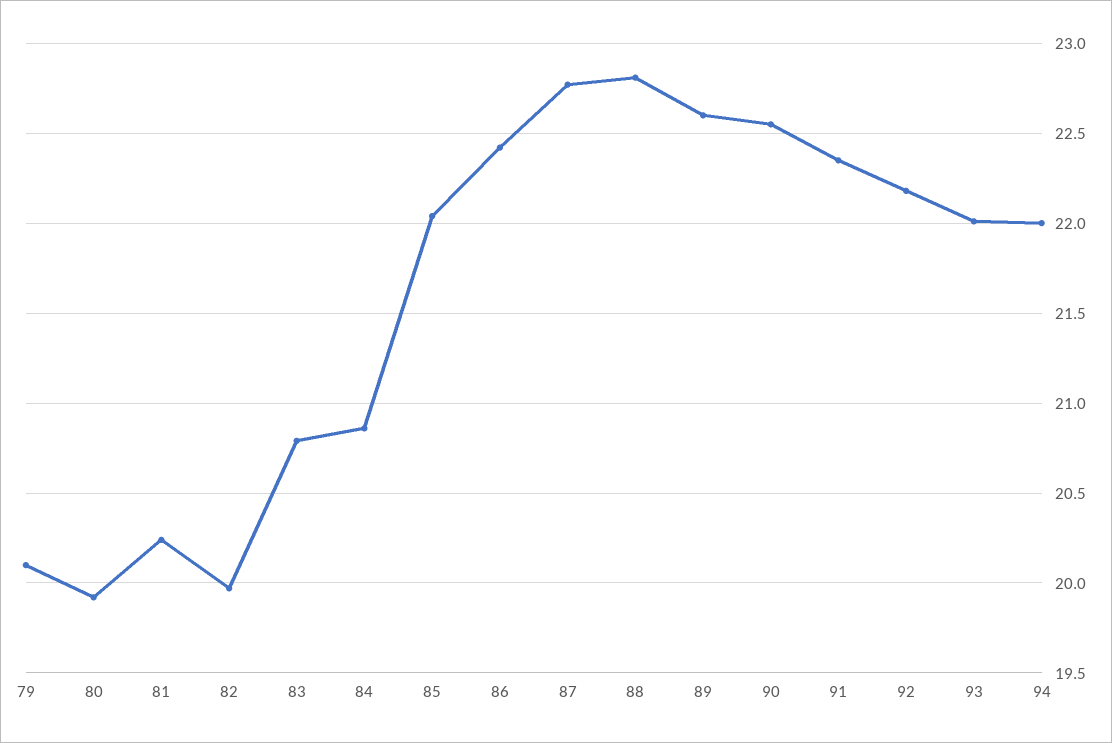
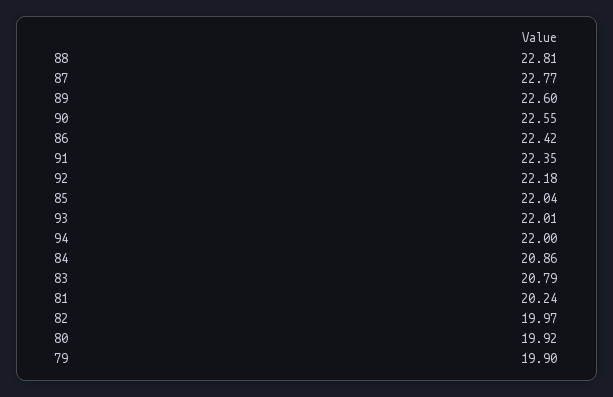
79: 20.1 -> 19.9

